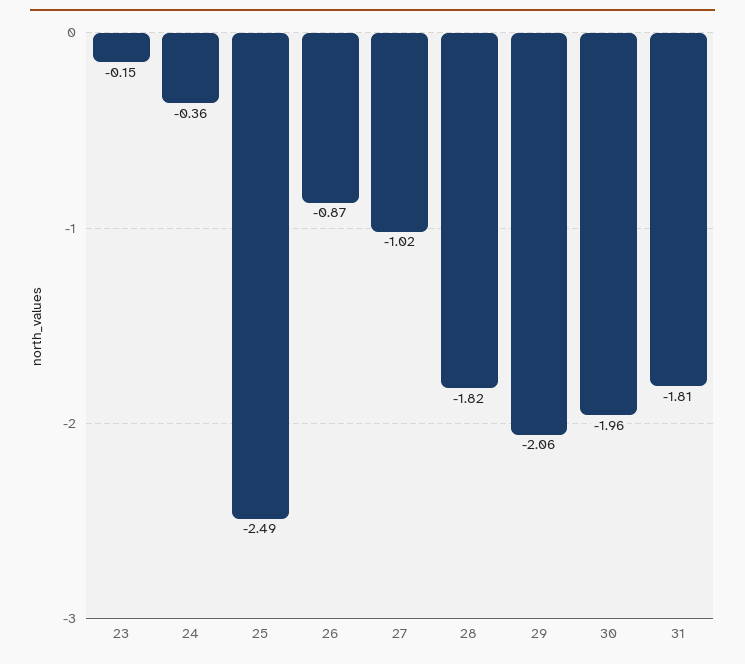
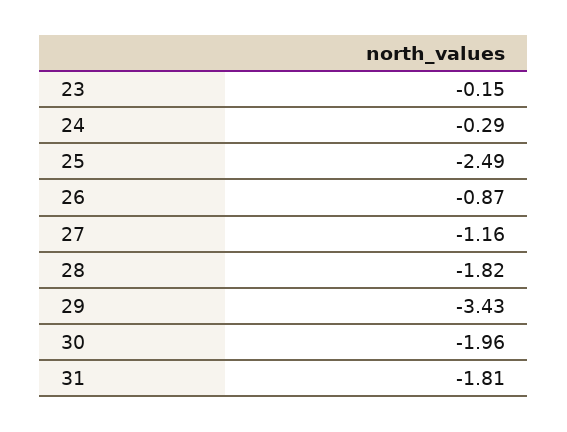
24: -0.36 -> -0.29
27: -1.02 -> -1.16
29: -2.06 -> -3.43

